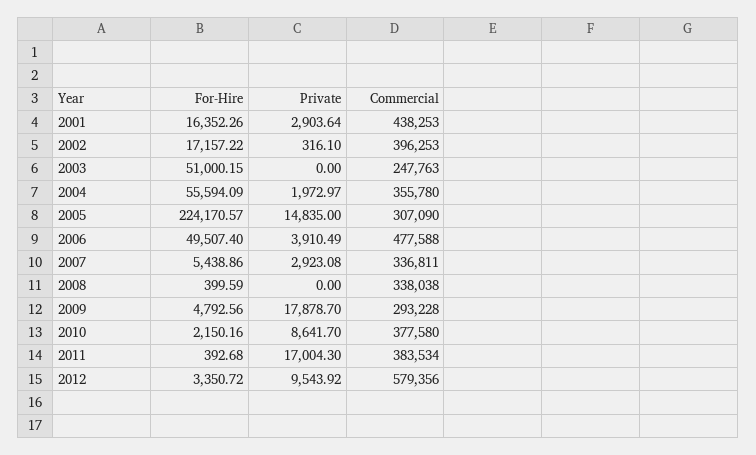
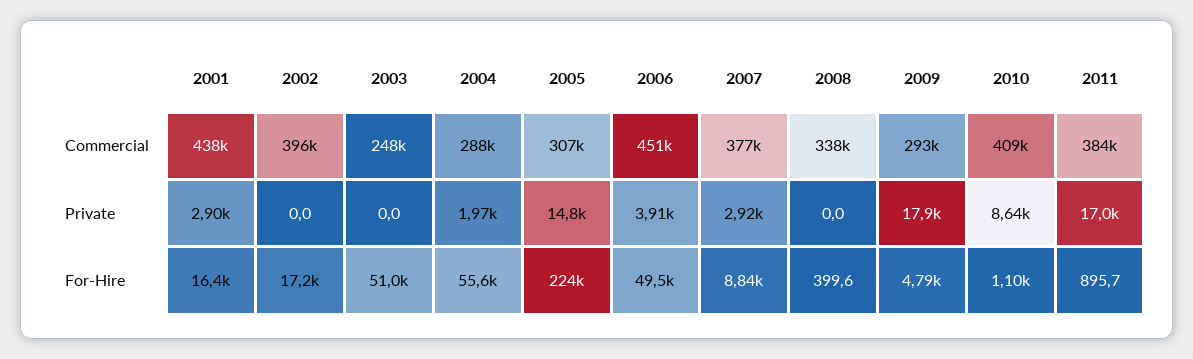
Private, 2002: 316.1 -> 0
Commercial, 2004: 355780 -> 288000
Commercial, 2006: 477588 -> 451000
For-Hire, 2007: 5438.86 -> 8840
Commercial, 2007: 336811 -> 377000
For-Hire, 2010: 2150.16 -> 1100
Commercial, 2010: 377580 -> 409000
For-Hire, 2011: 392.68 -> 895.7
For-Hire, 2012: 3350.72 -> none
Private, 2012: 9543.92 -> none
Commercial, 2012: 579356 -> none

